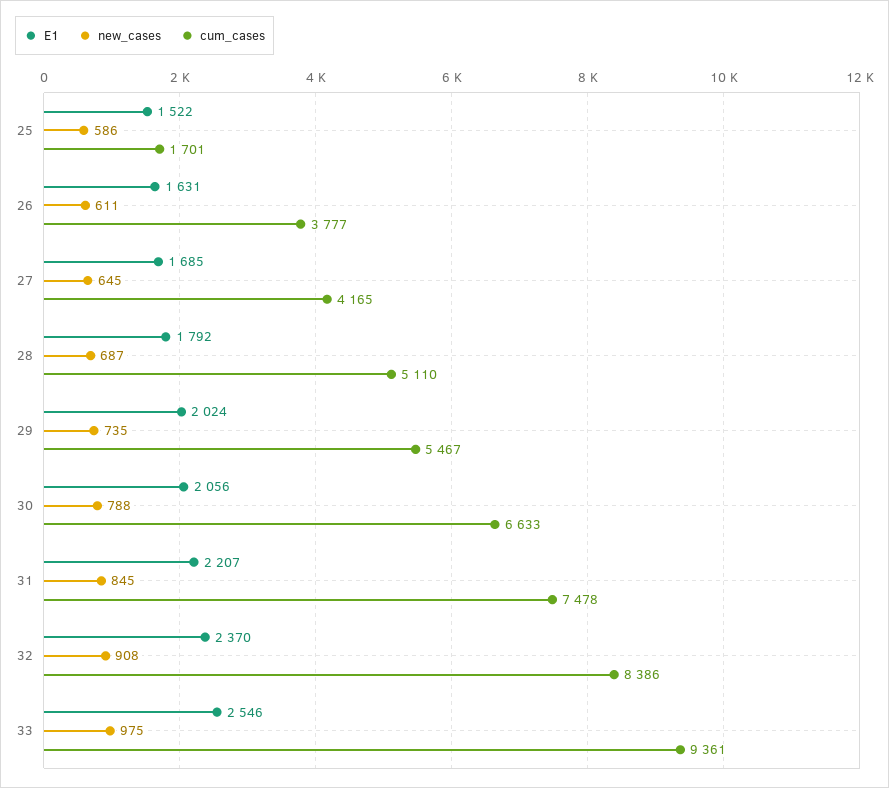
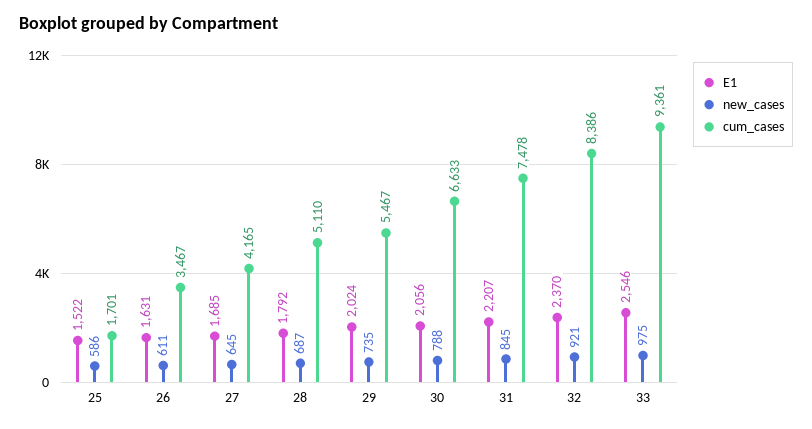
cum_cases, 26: 3777 -> 3467
new_cases, 32: 908 -> 921

